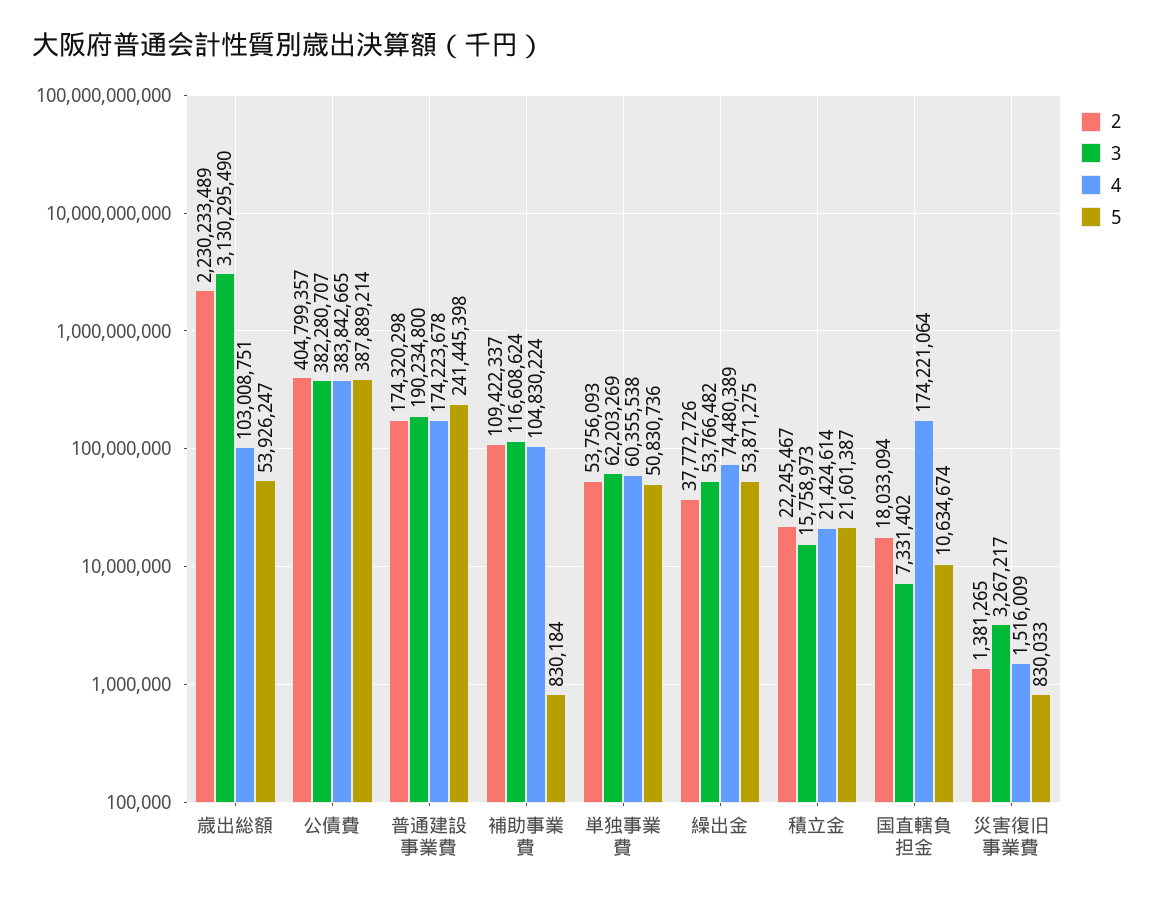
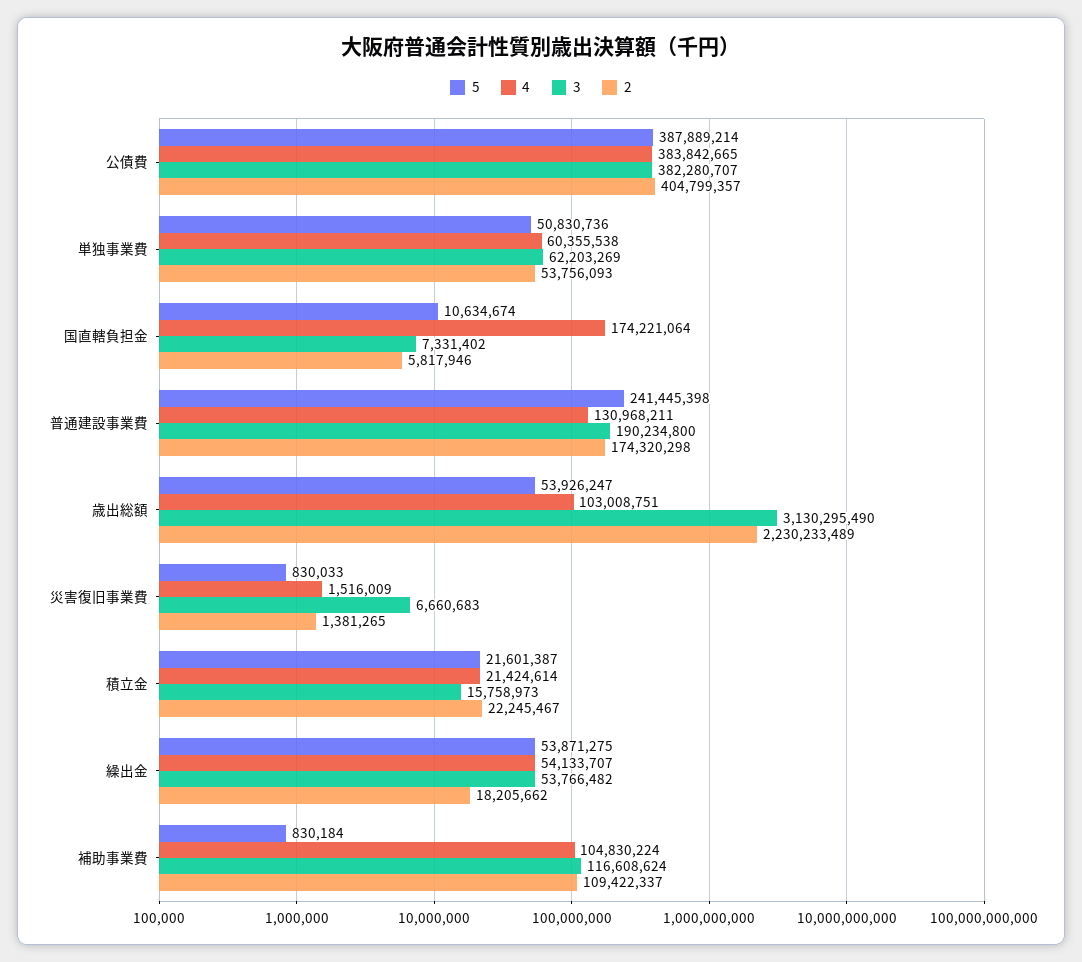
4, 普通建設事業費: 174223678 -> 130968211
2, 繰出金: 37772726 -> 18205662
4, 繰出金: 74480389 -> 54133707
2, 国直轄負担金: 18033094 -> 5817946
3, 災害復旧事業費: 3267217 -> 6660683

